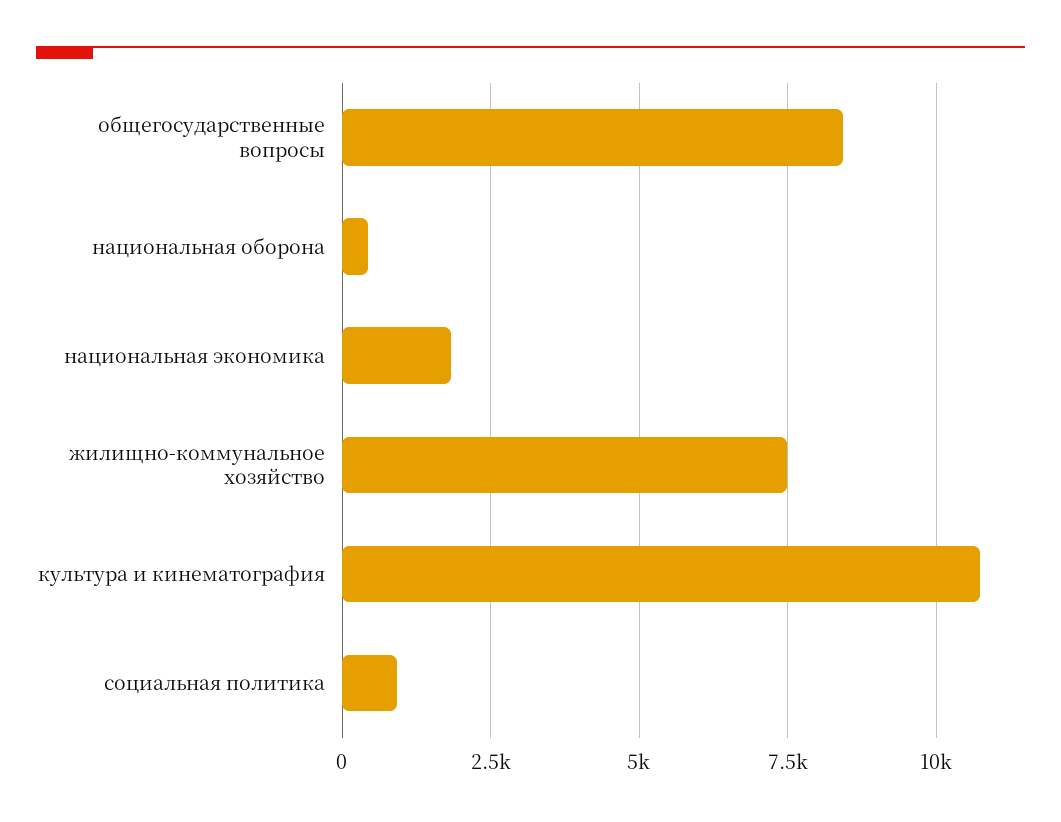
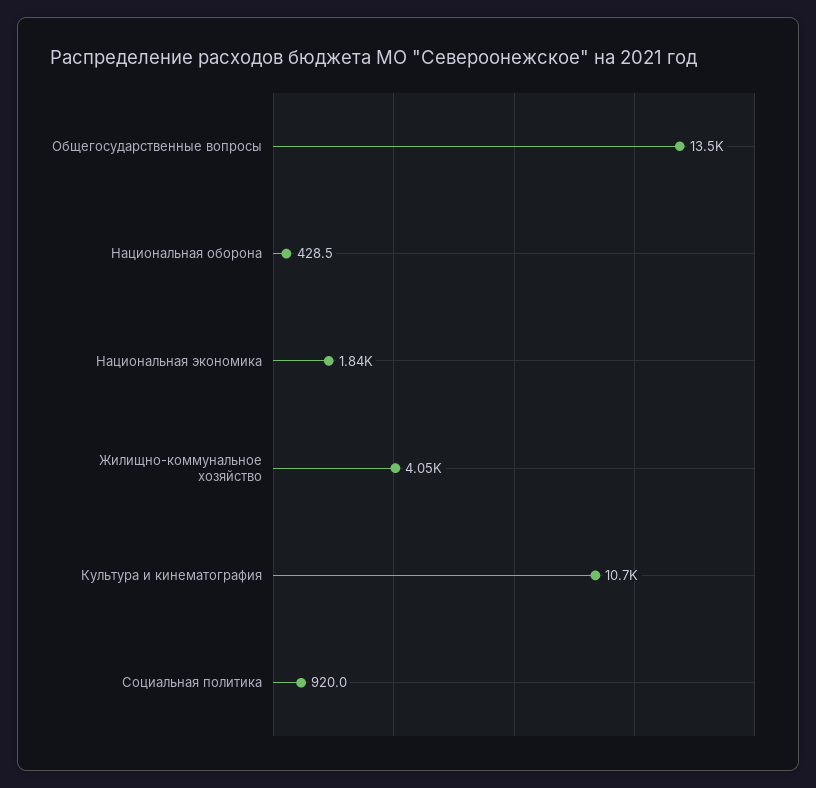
общегосударственные вопросы: 8500 -> 13500
жилищно-коммунальное хозяйство: 7500 -> 4050

